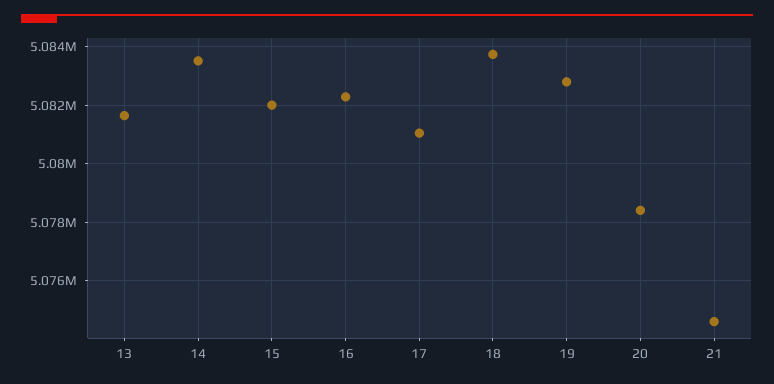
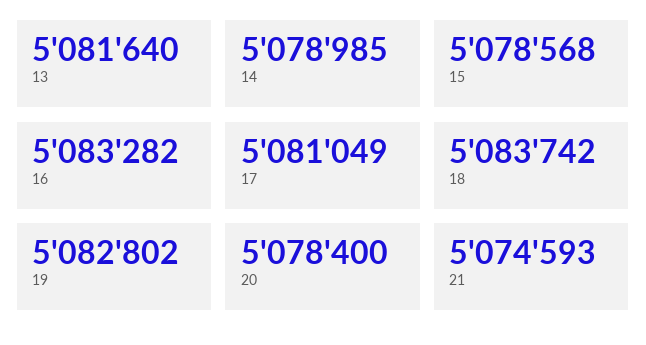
14: 5083500 -> 5078985
15: 5082000 -> 5078568
16: 5082250 -> 5083282

